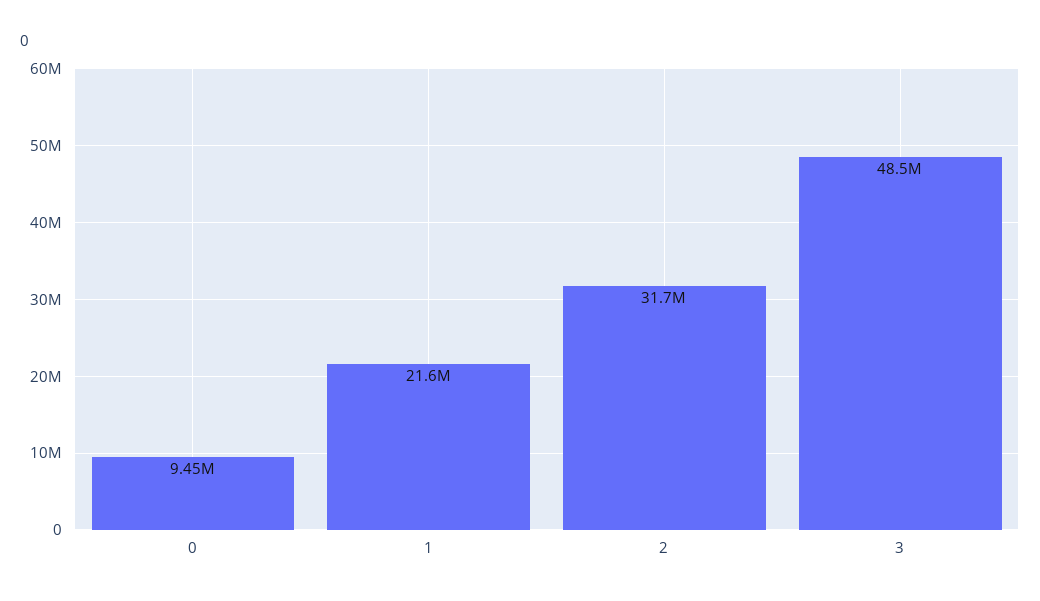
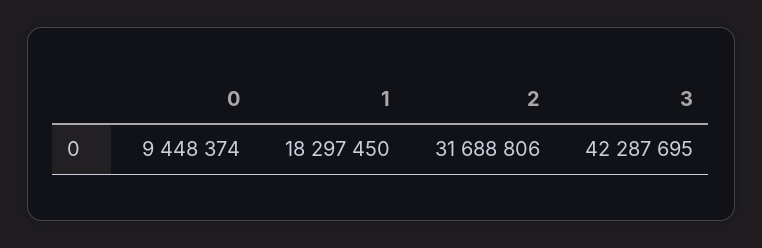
1: 21600000 -> 18297450
3: 48500000 -> 42287695

